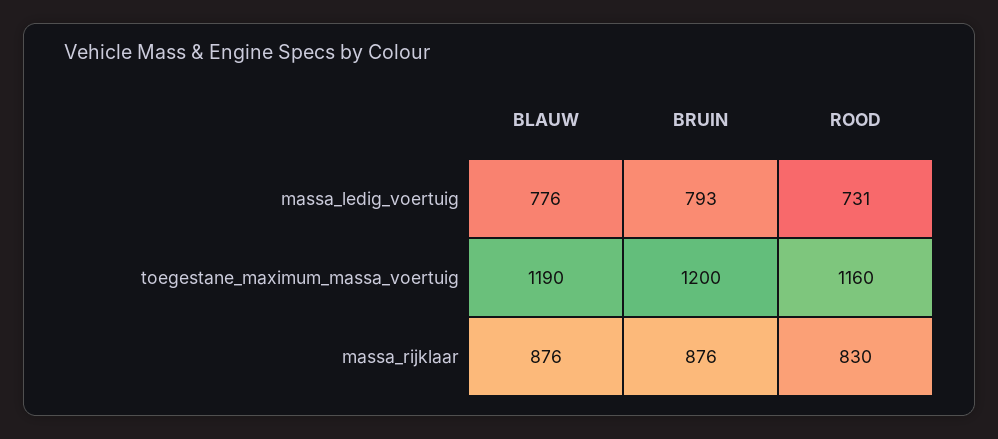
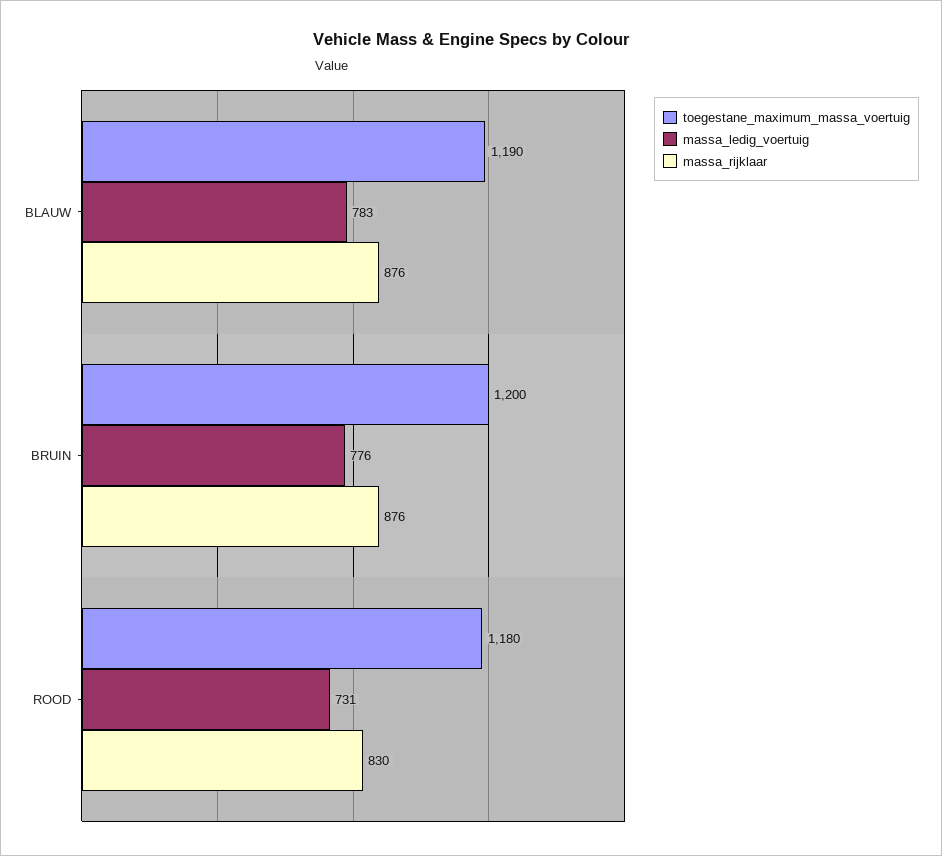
massa_ledig_voertuig, BLAUW: 776 -> 783
massa_ledig_voertuig, BRUIN: 793 -> 776
toegestane_maximum_massa_voertuig, ROOD: 1160 -> 1180

